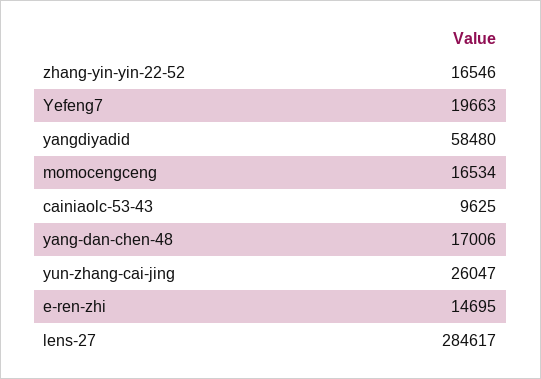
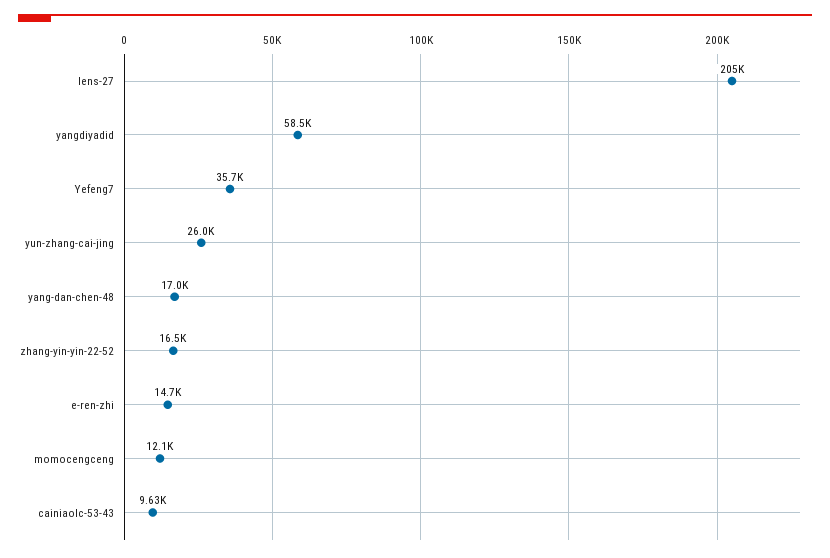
Yefeng7: 19663 -> 35700
momocengceng: 16534 -> 12100
lens-27: 284617 -> 205000

